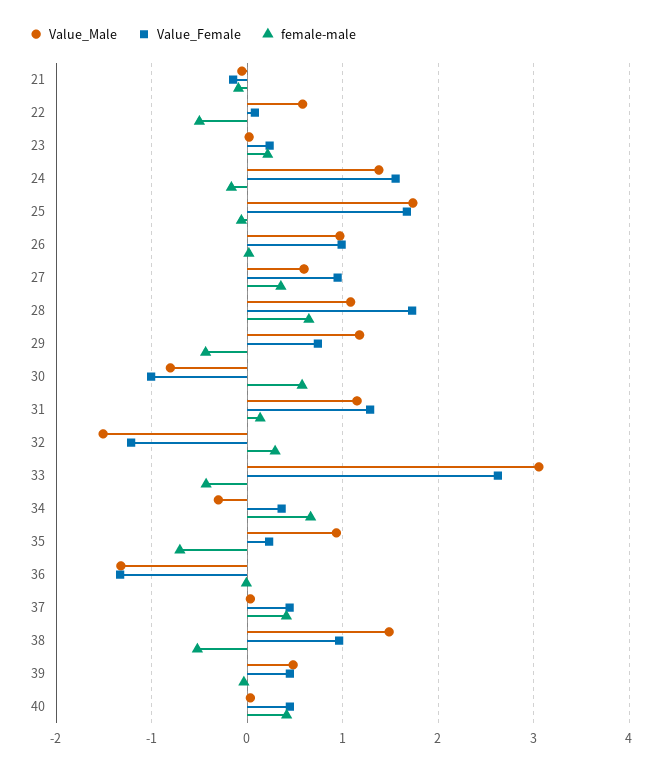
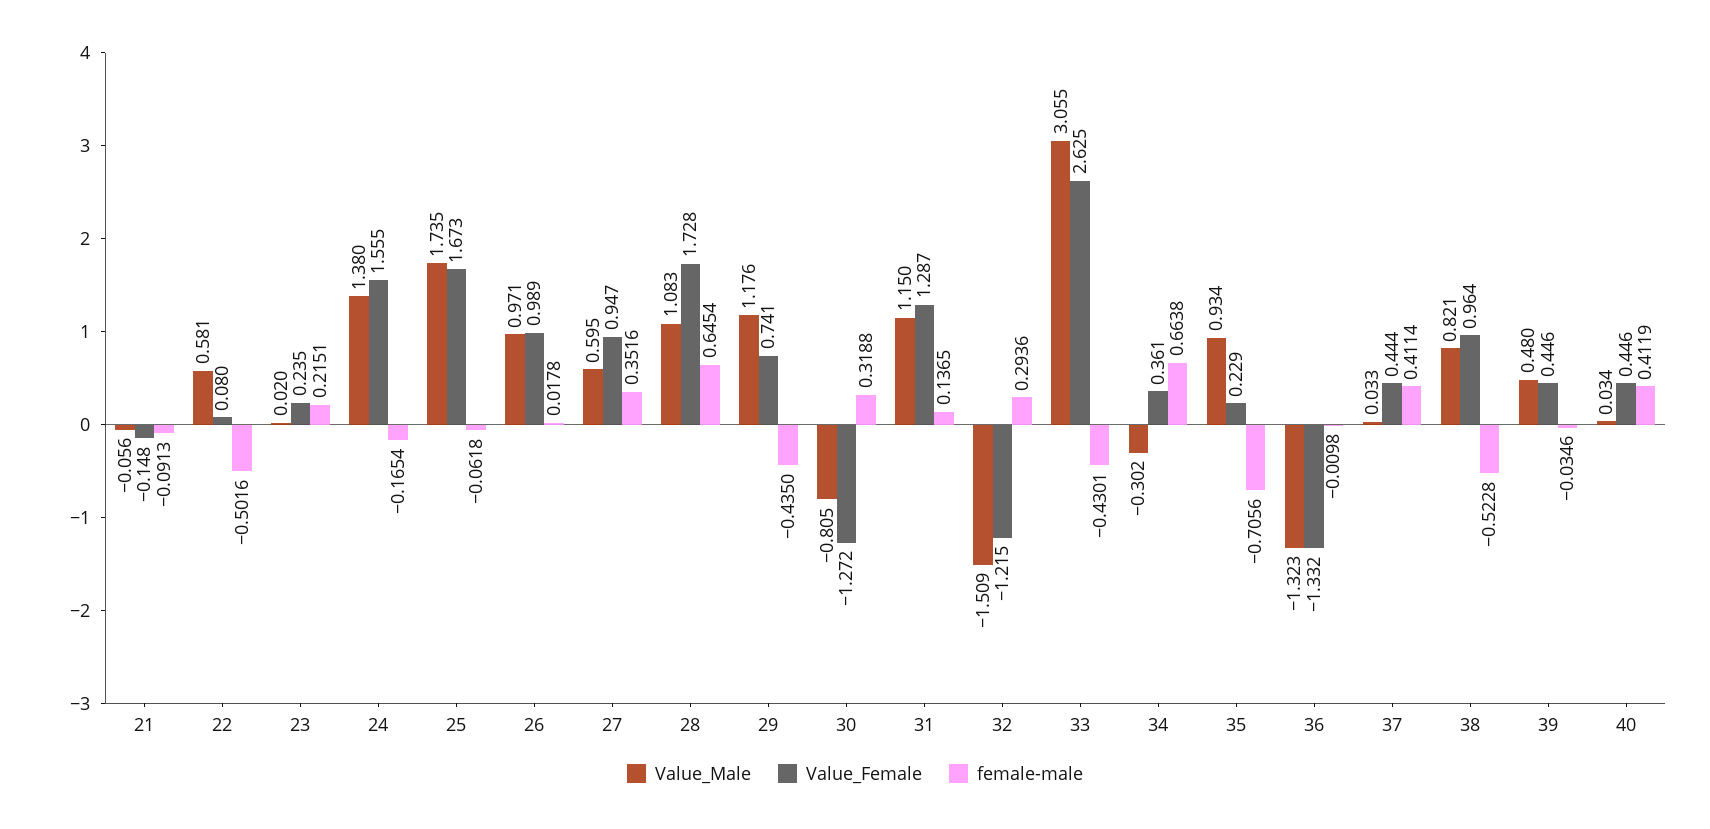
Value_Female, 30: -1 -> -1.272
female-male, 30: 0.6 -> 0.3188
Value_Male, 38: 1.5 -> 0.821

